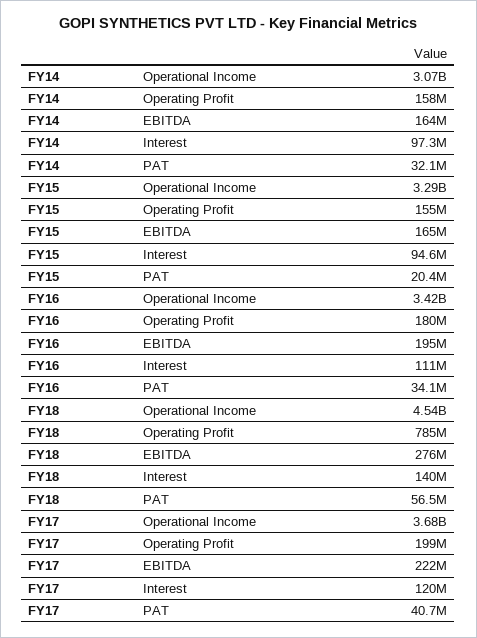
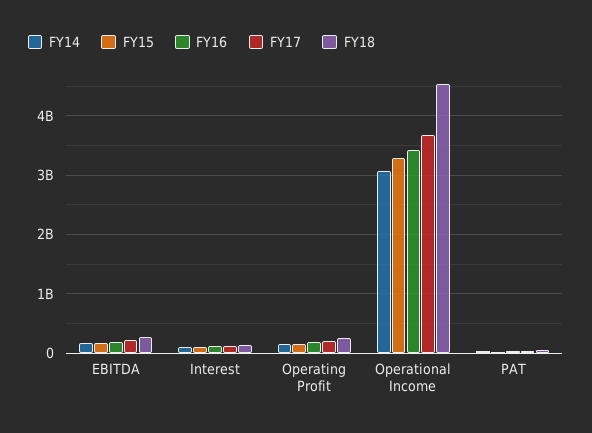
FY18, Operating Profit: 785000000 -> 200000000

